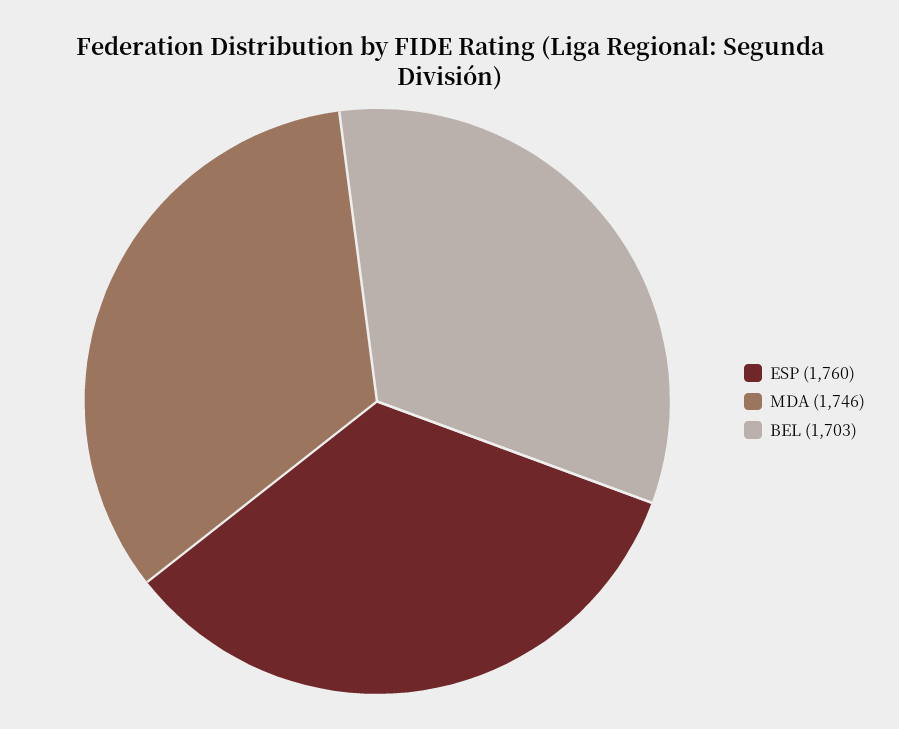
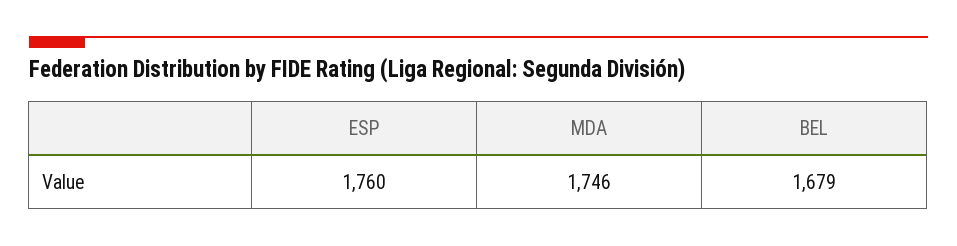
BEL: 1703 -> 1679

